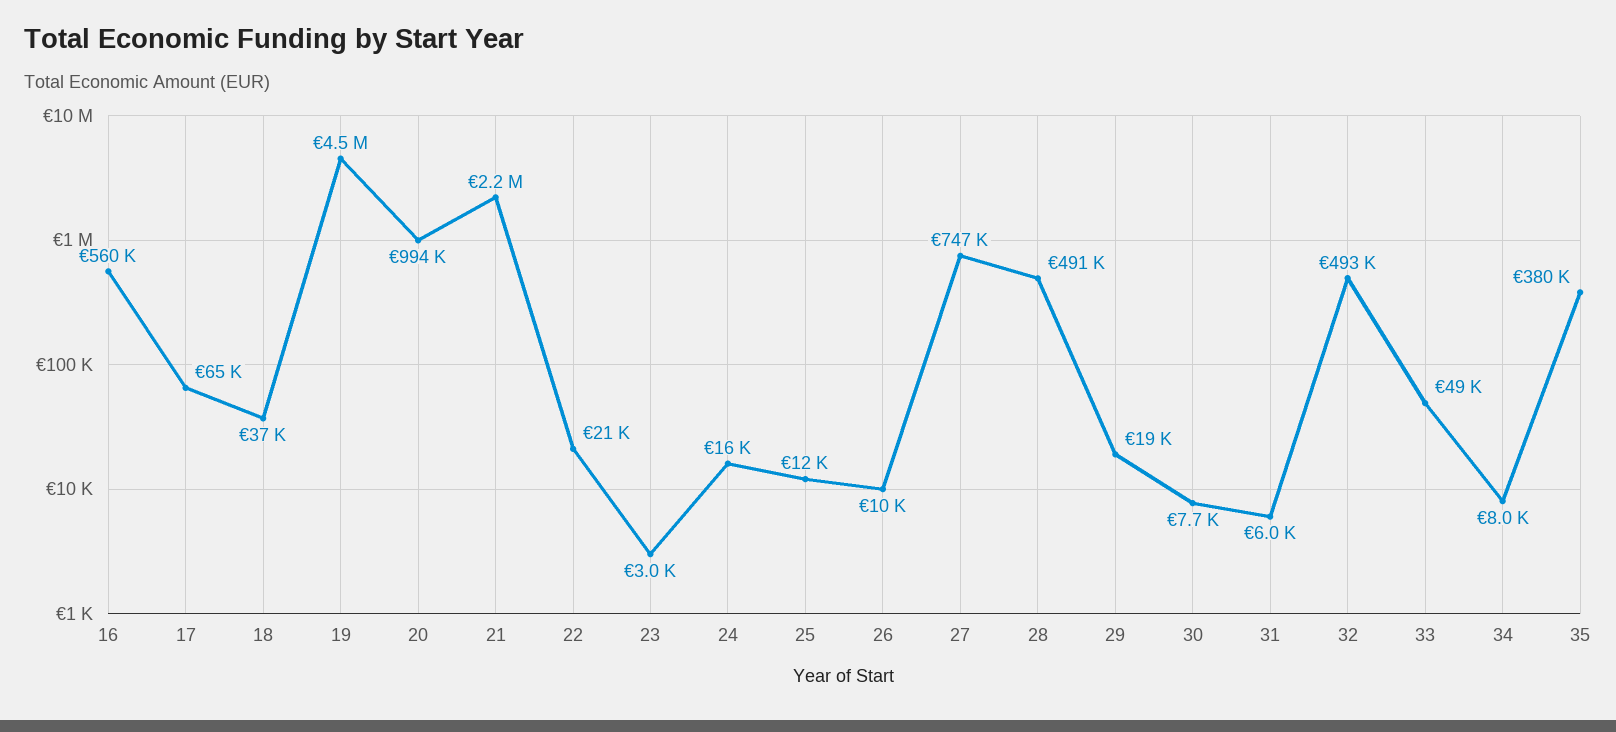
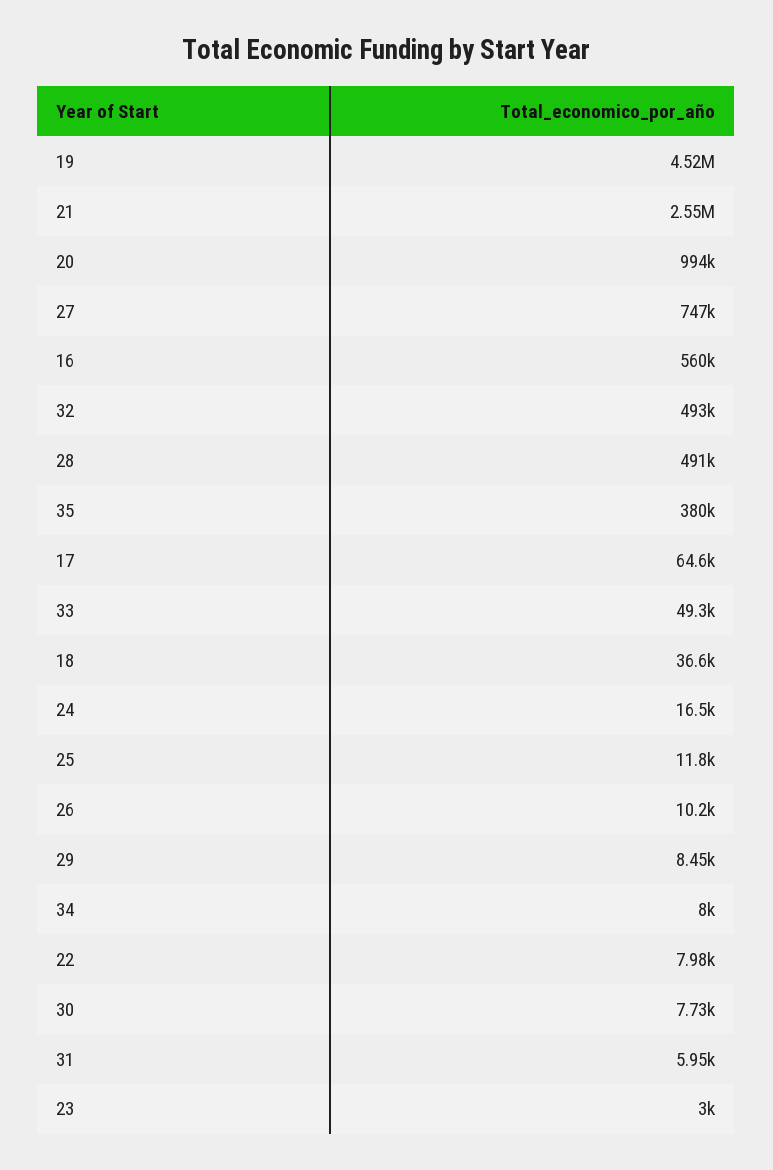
21: 2200000 -> 2550000
22: 21000 -> 7980
29: 19000 -> 8450

